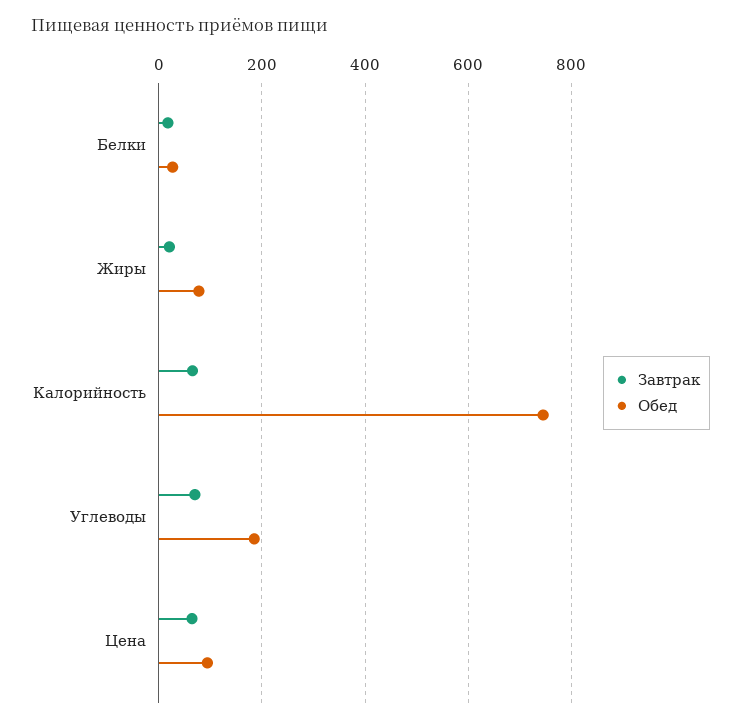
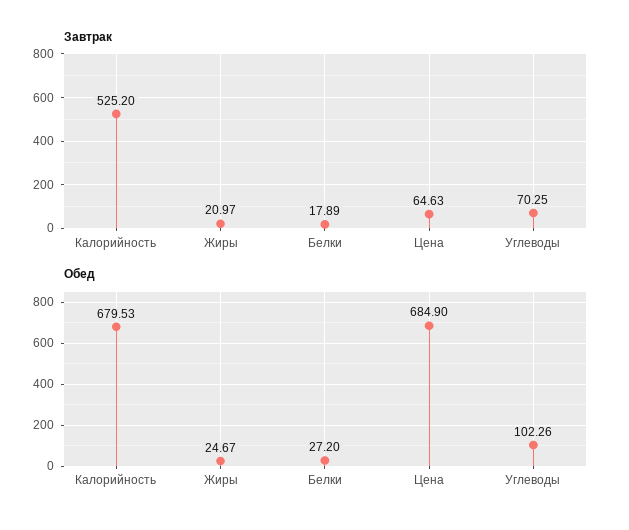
Обед, Жиры: 80 -> 24.67
Завтрак, Калорийность: 60 -> 525.2
Обед, Калорийность: 740 -> 679.53
Обед, Углеводы: 180 -> 102.26
Обед, Цена: 100 -> 684.9

